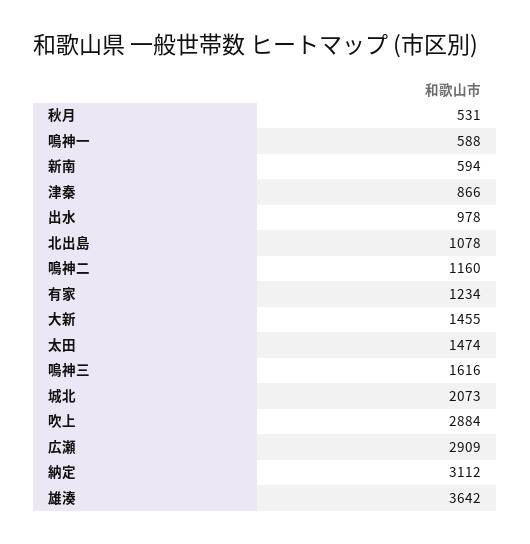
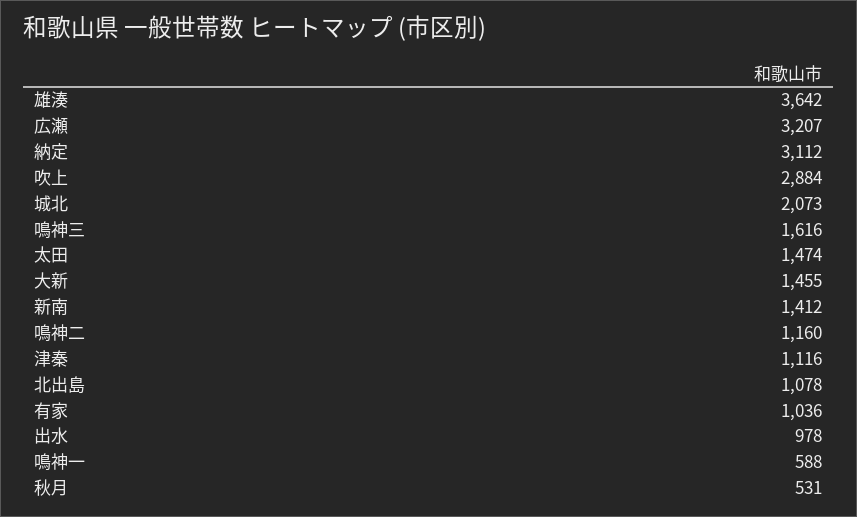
新南: 594 -> 1412
津秦: 866 -> 1116
有家: 1234 -> 1036
広瀬: 2909 -> 3207

